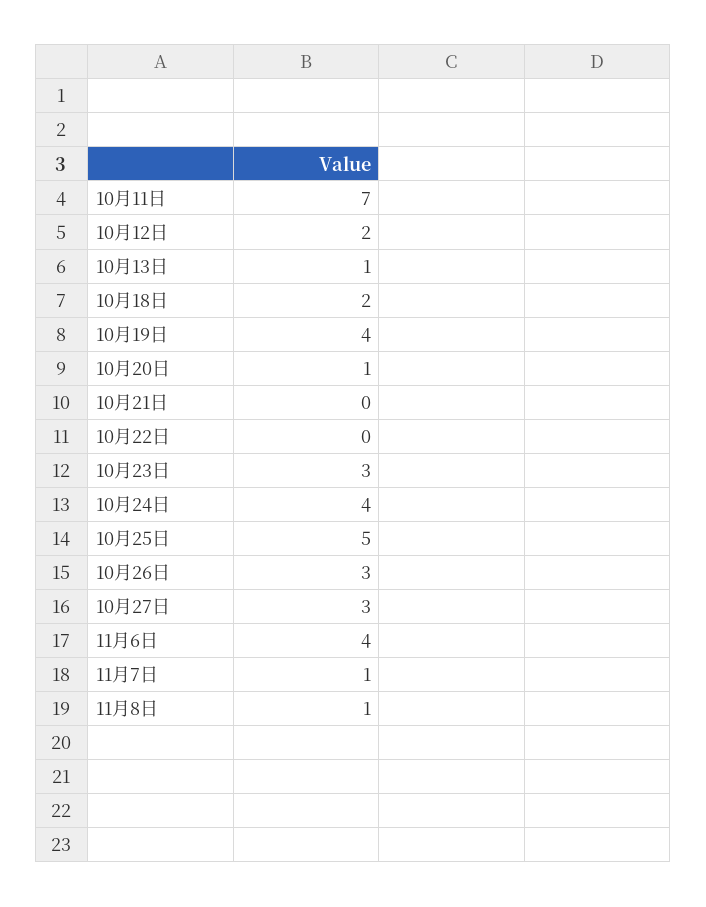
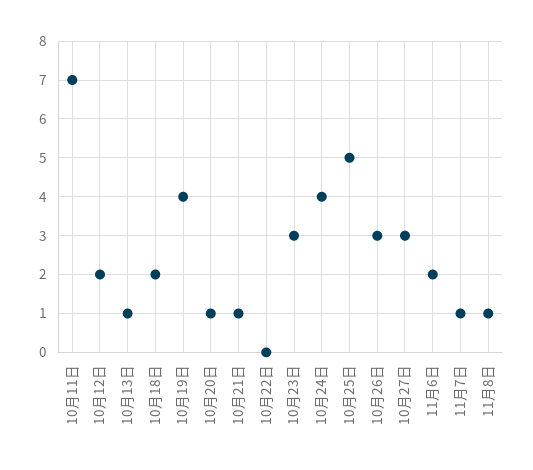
10月21日: 0 -> 1
11月6日: 4 -> 2

